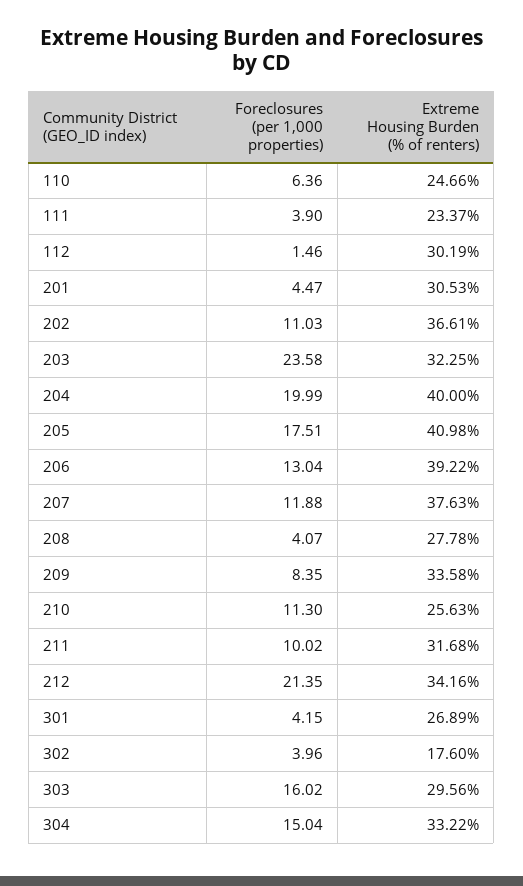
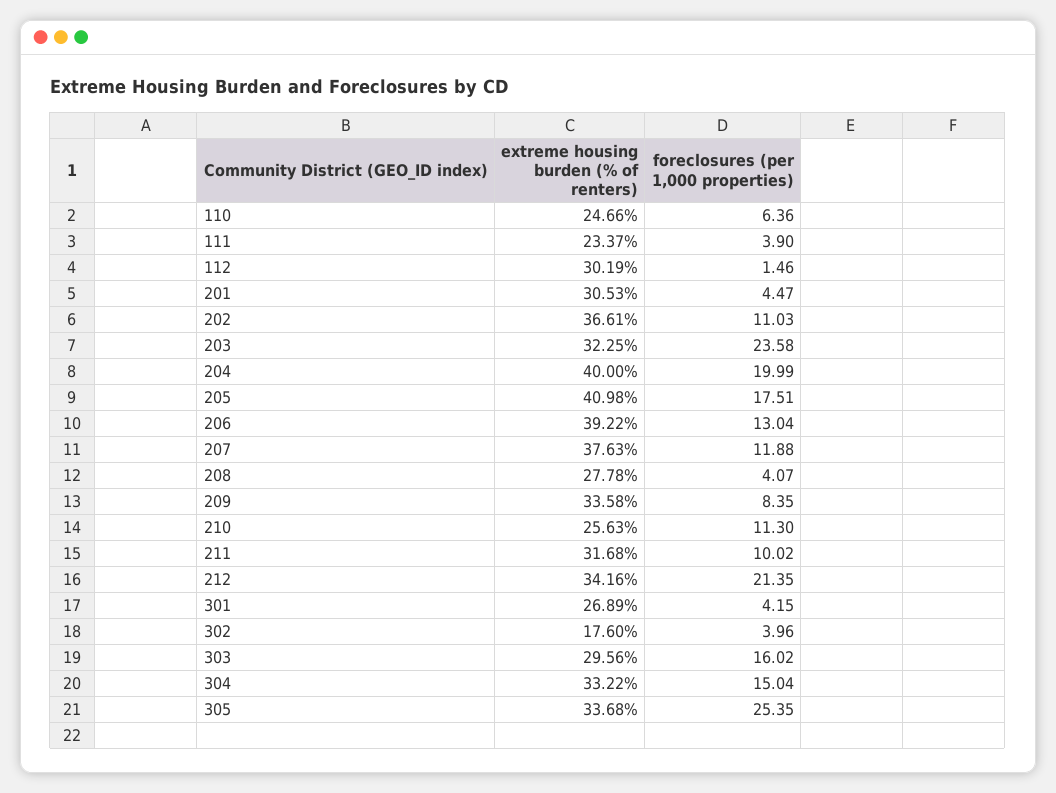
Extreme Housing Burden (% of renters), 305: none -> 33.68
Foreclosures (per 1,000 properties), 305: none -> 25.35

